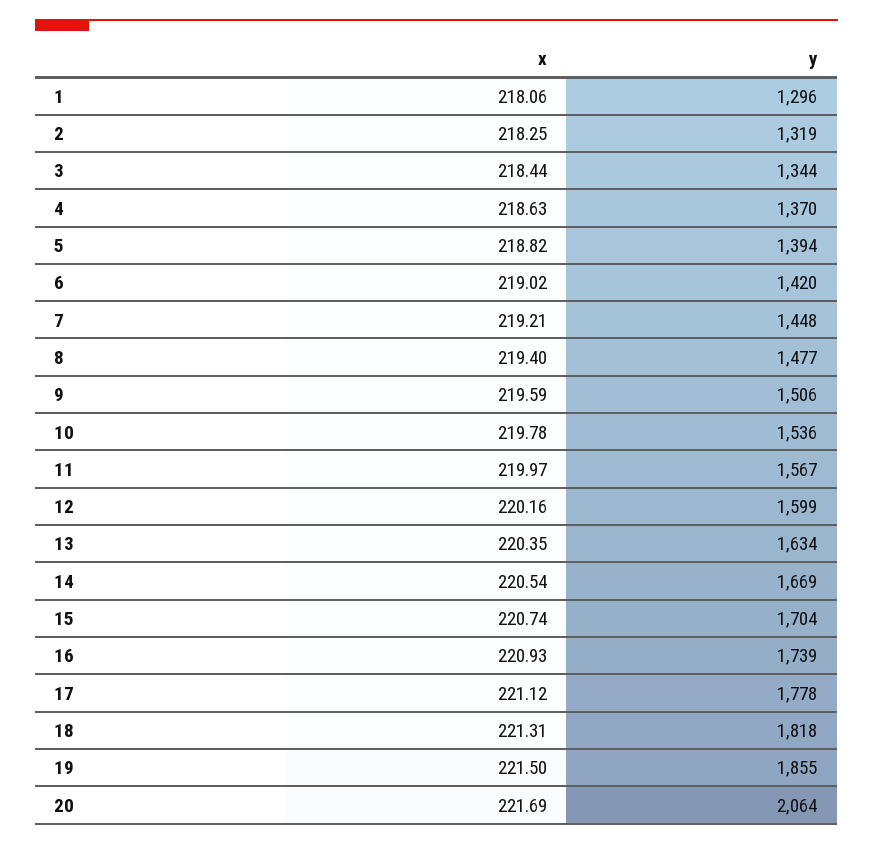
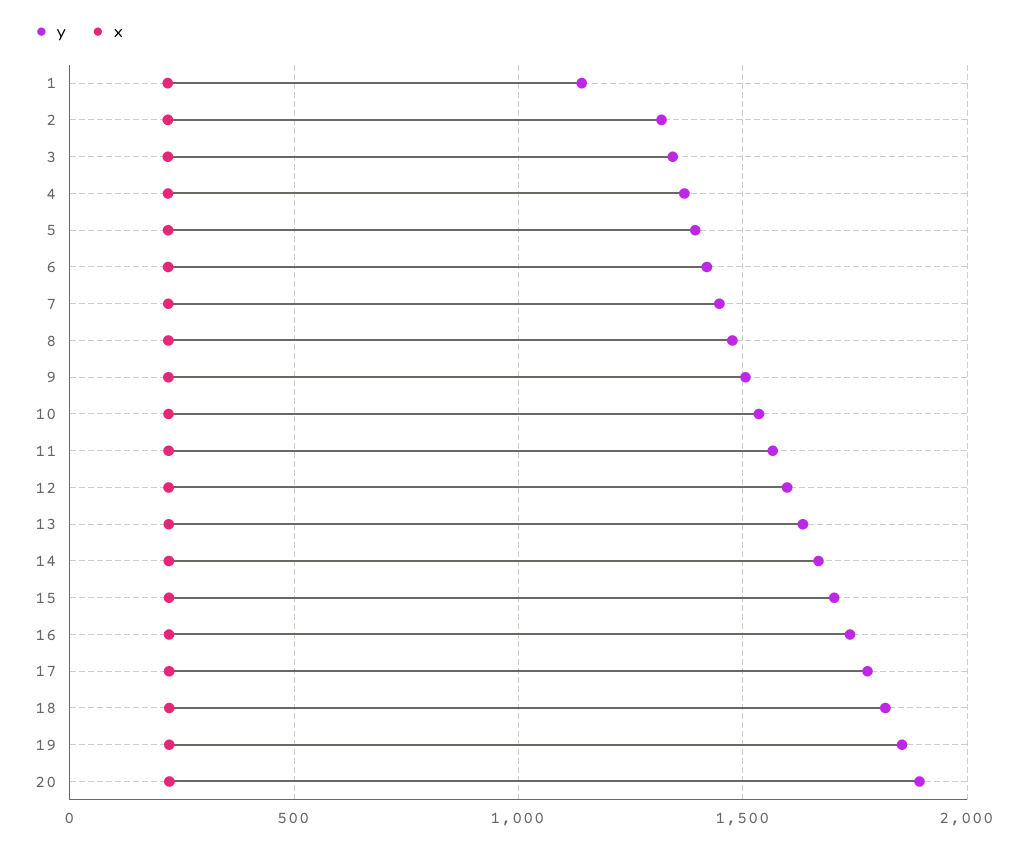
y, 1: 1296 -> 1150
y, 20: 2064 -> 1900

